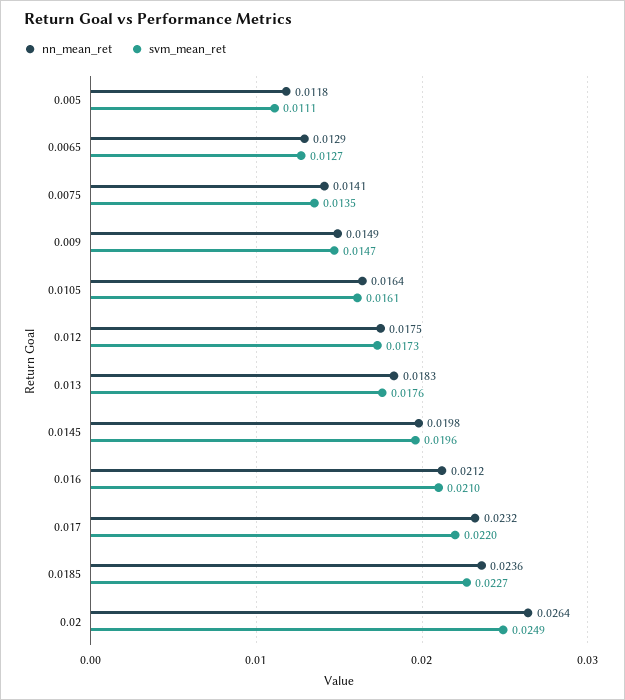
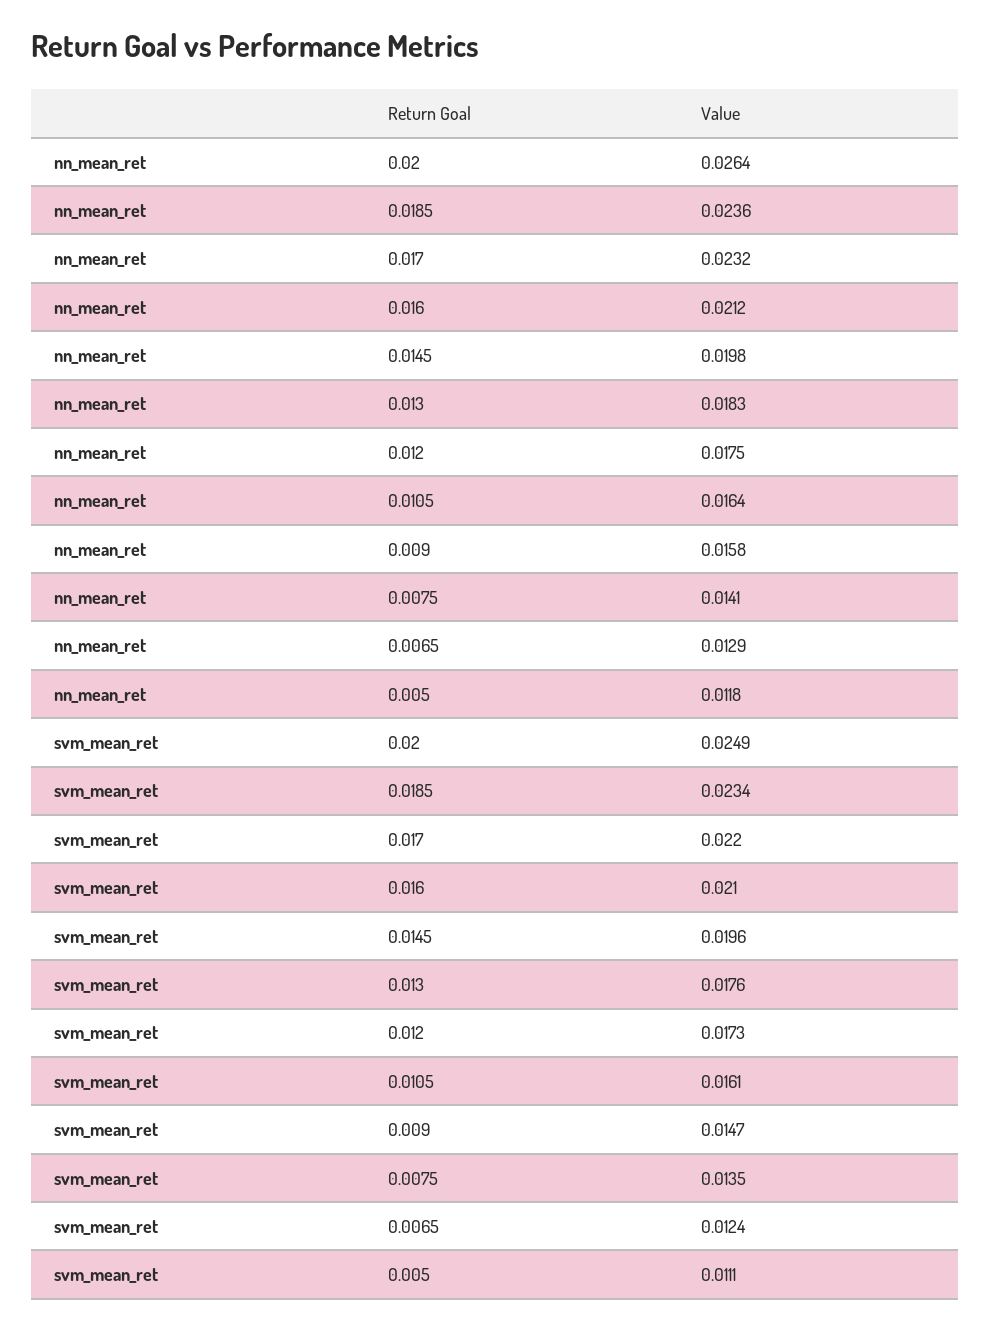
svm_mean_ret, 0.0065: 0.0127 -> 0.0124
nn_mean_ret, 0.009: 0.0149 -> 0.0158
svm_mean_ret, 0.0185: 0.0227 -> 0.0234

